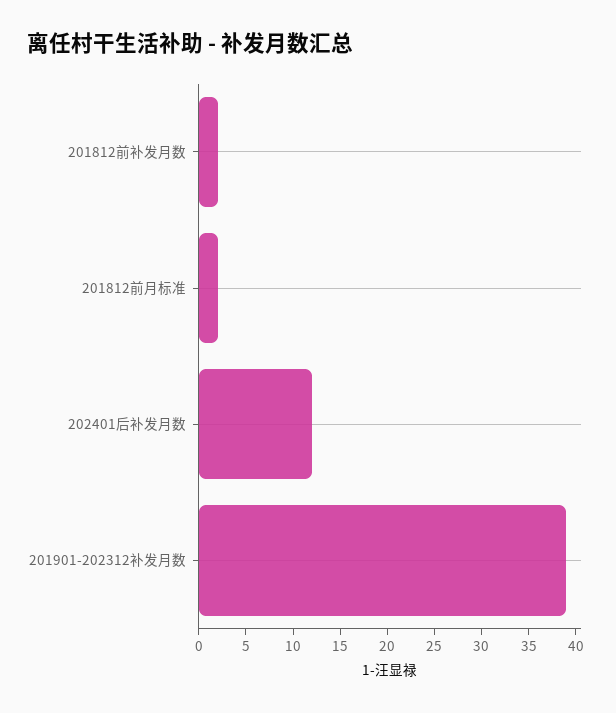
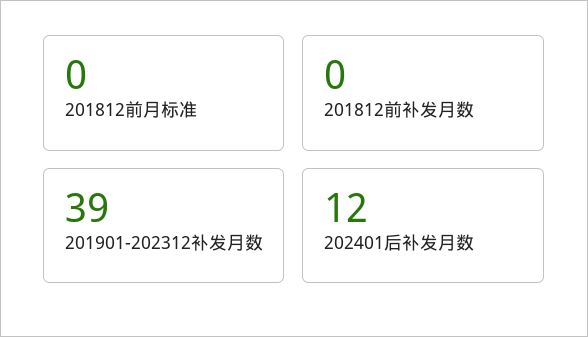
201812前补发月数: 2 -> 0
201812前月标准: 2 -> 0

